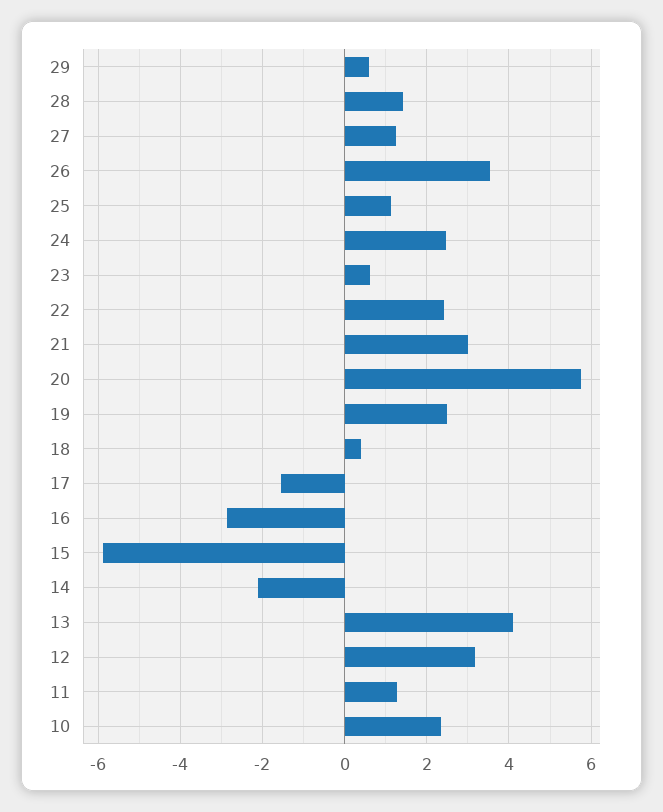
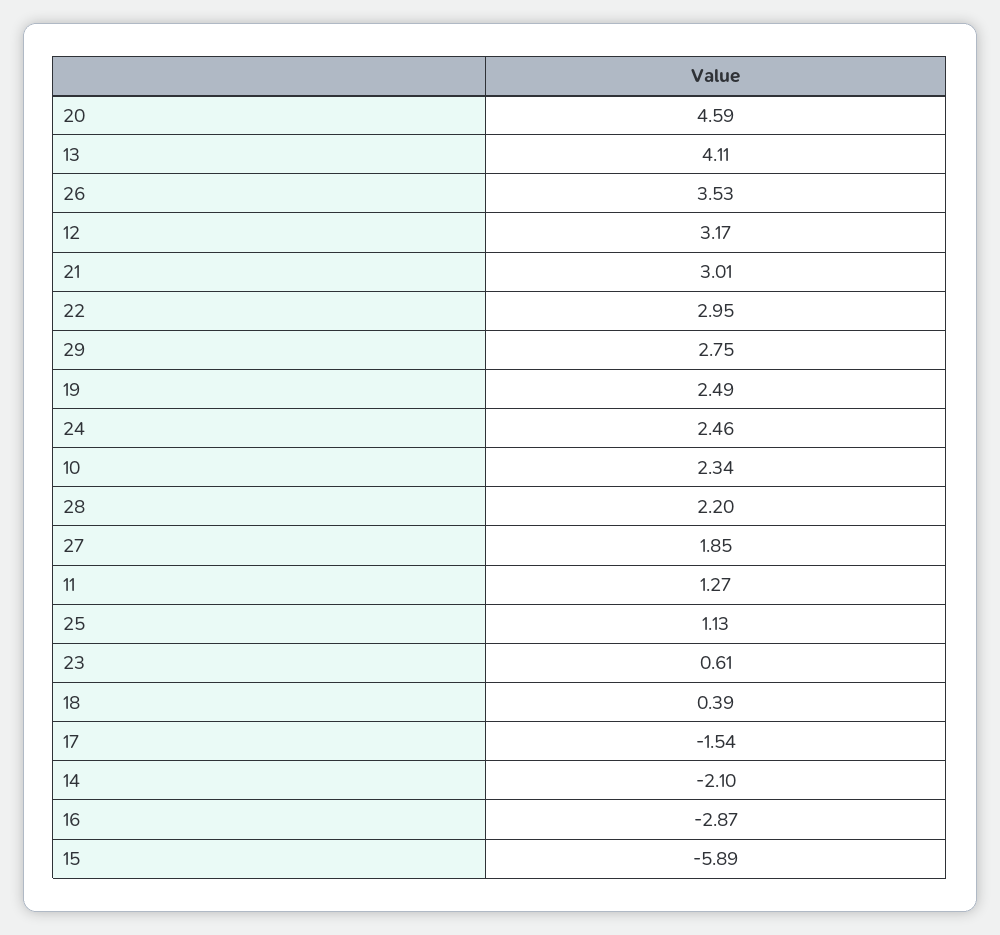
29: 0.6 -> 2.75
28: 1.4 -> 2.2
27: 1.2 -> 1.85
22: 2.4 -> 2.95
20: 5.8 -> 4.59

